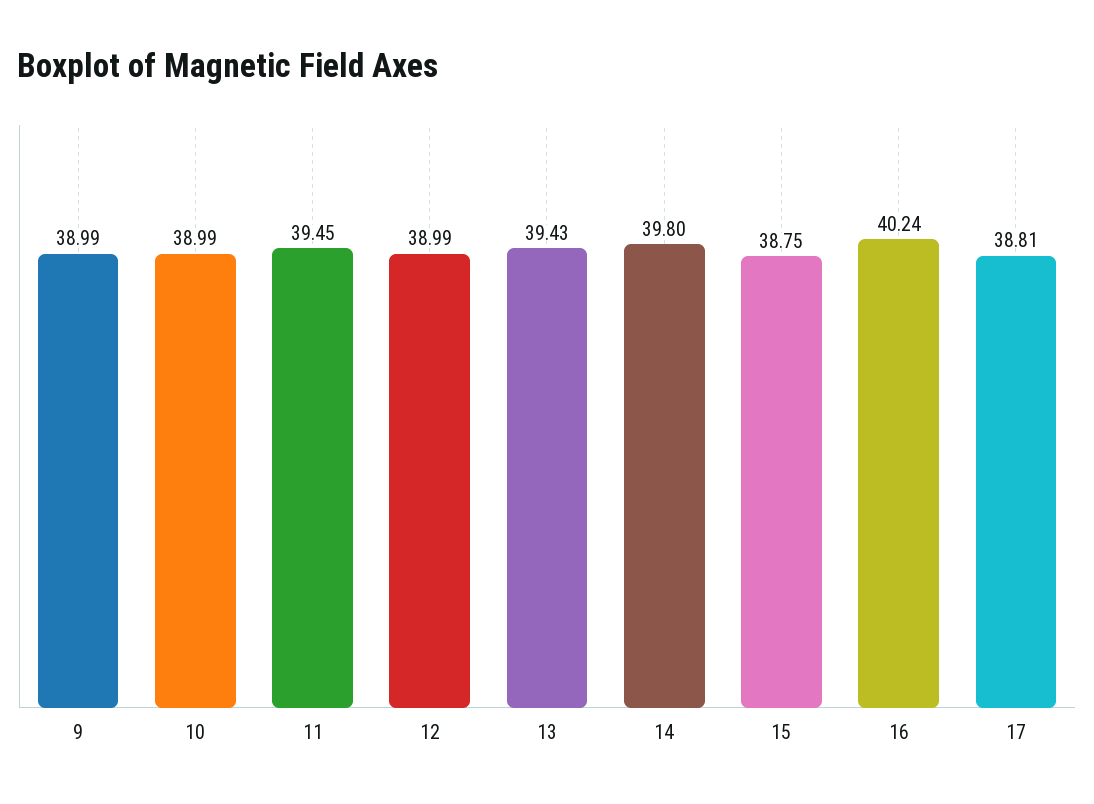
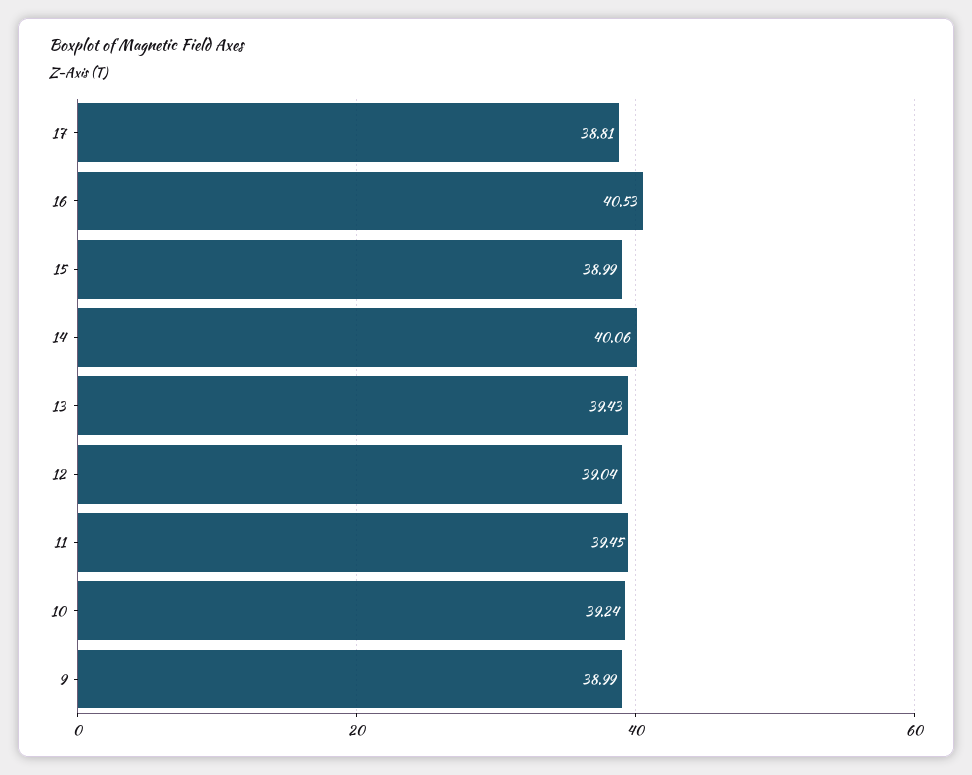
10: 38.99 -> 39.24
12: 38.99 -> 39.04
14: 39.8 -> 40.06
15: 38.75 -> 38.99
16: 40.24 -> 40.53

